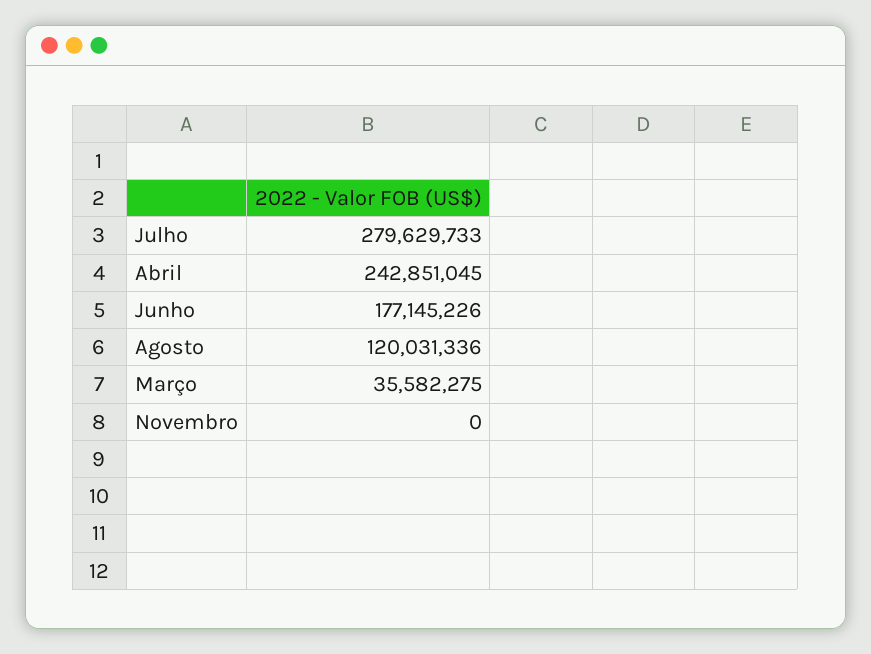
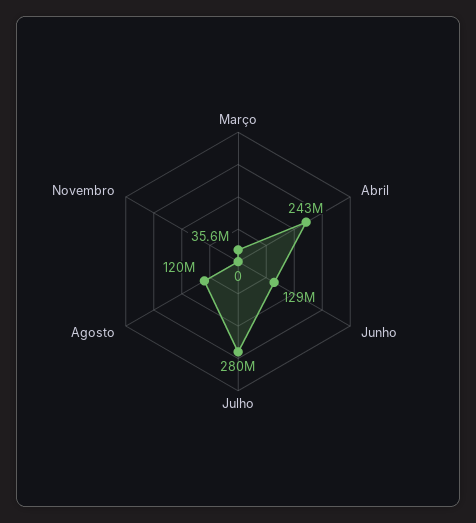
Junho: 177145226 -> 129000000

